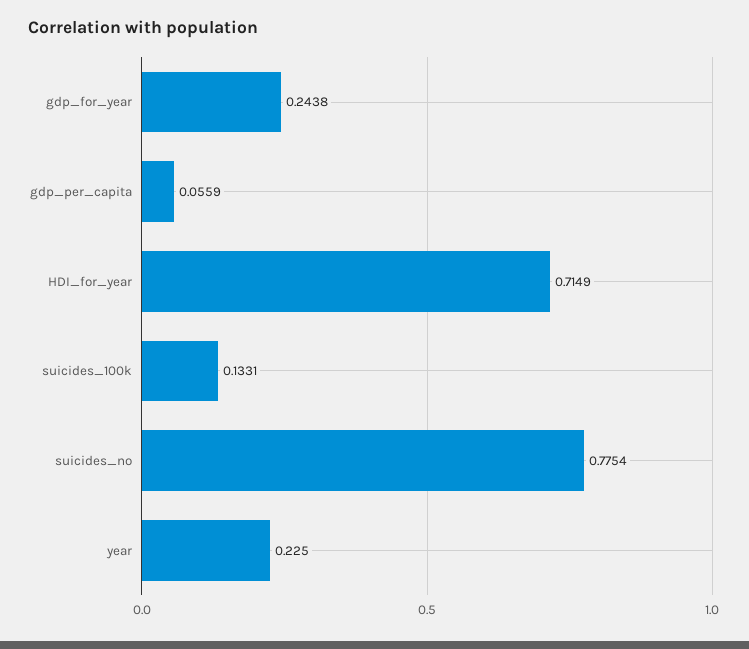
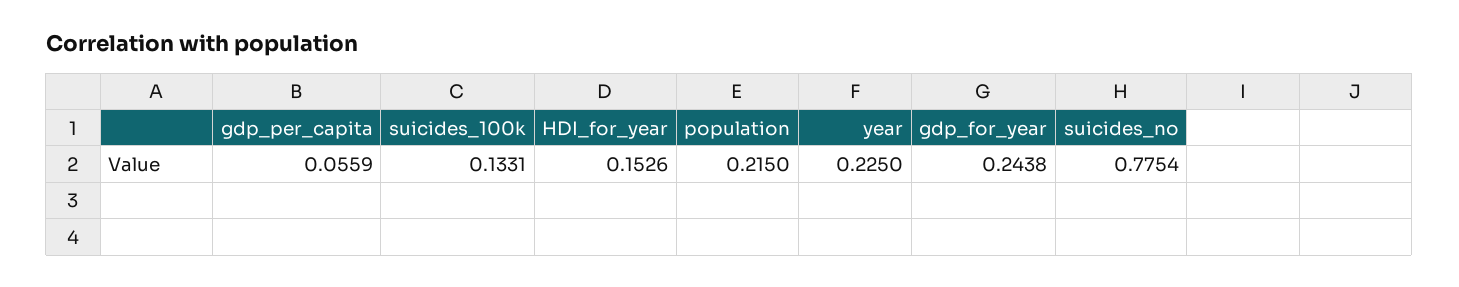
HDI_for_year: 0.7149 -> 0.1526
population: none -> 0.215

